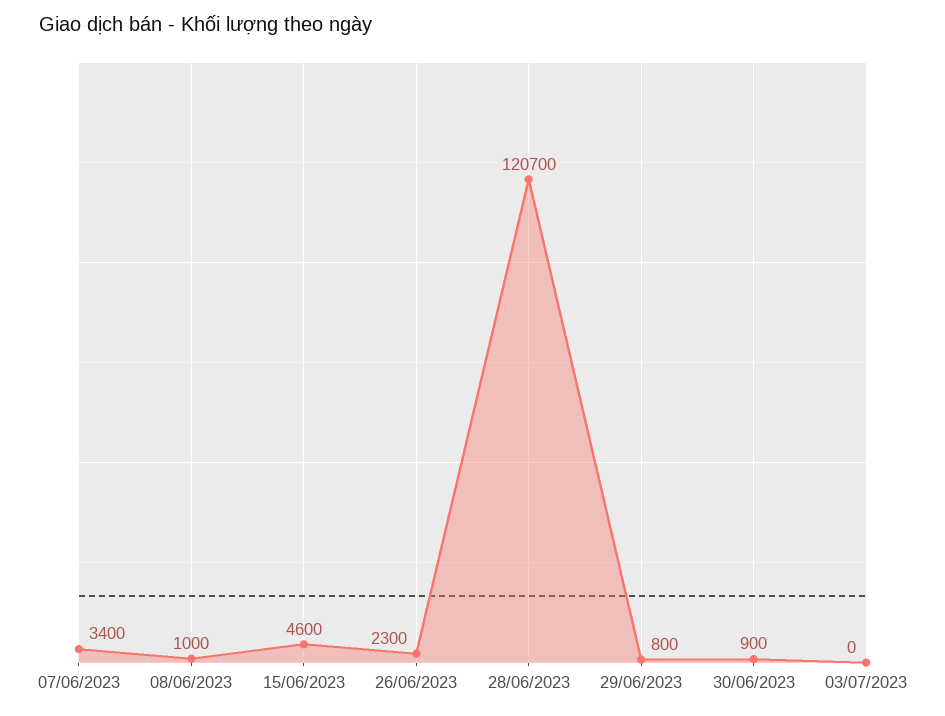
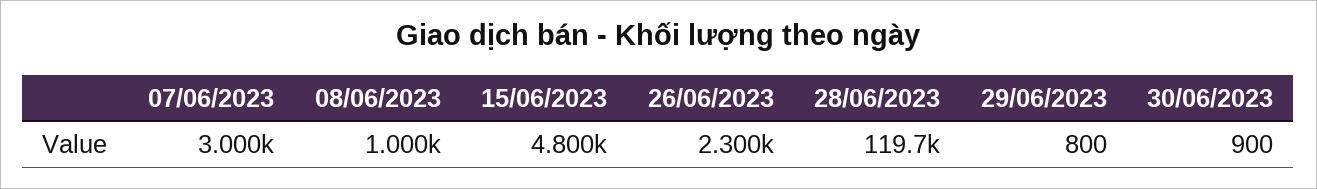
07/06/2023: 3400 -> 3000
15/06/2023: 4600 -> 4800
28/06/2023: 120700 -> 119700
03/07/2023: 0 -> none

